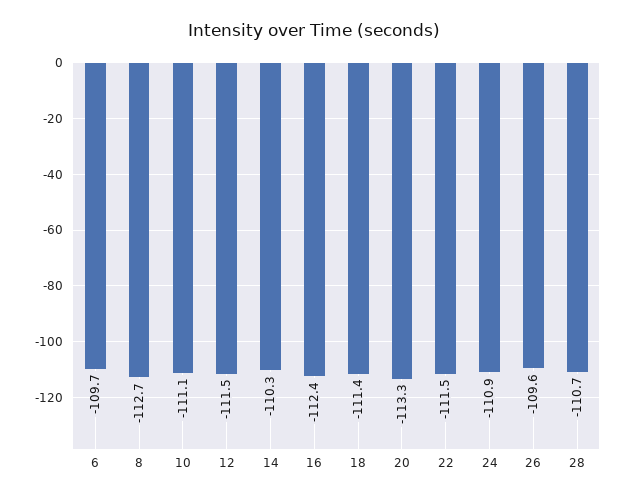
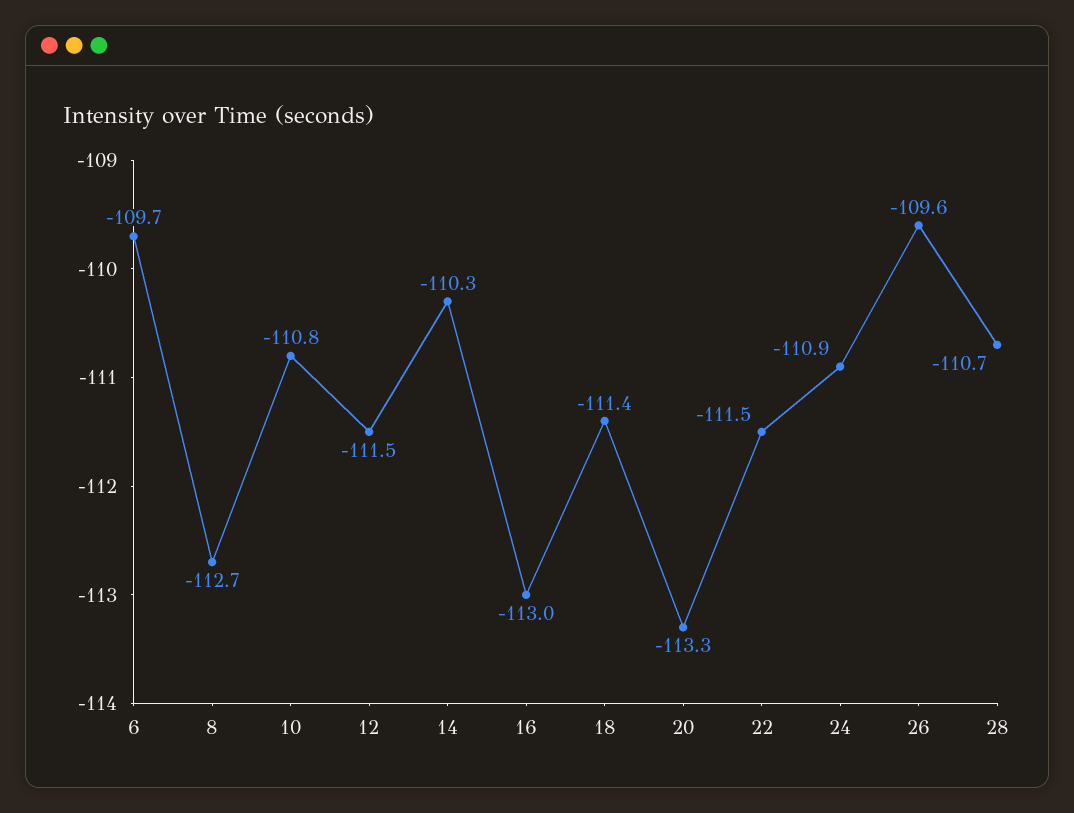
10: -111.1 -> -110.8
16: -112.4 -> -113

